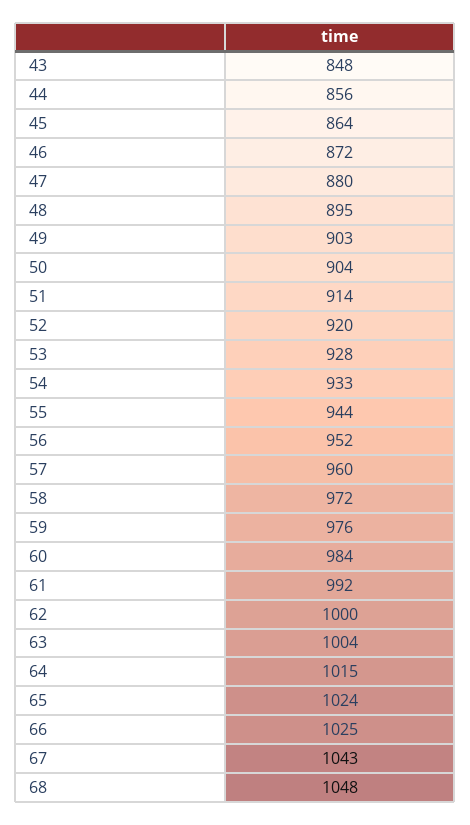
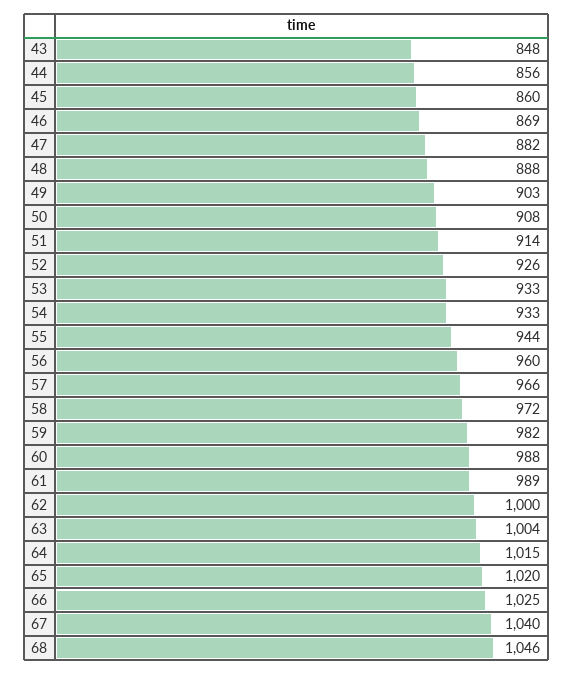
45: 864 -> 860
46: 872 -> 869
47: 880 -> 882
48: 895 -> 888
50: 904 -> 908
52: 920 -> 926
53: 928 -> 933
56: 952 -> 960
57: 960 -> 966
59: 976 -> 982
60: 984 -> 988
61: 992 -> 989
65: 1024 -> 1020
67: 1043 -> 1040
68: 1048 -> 1046

